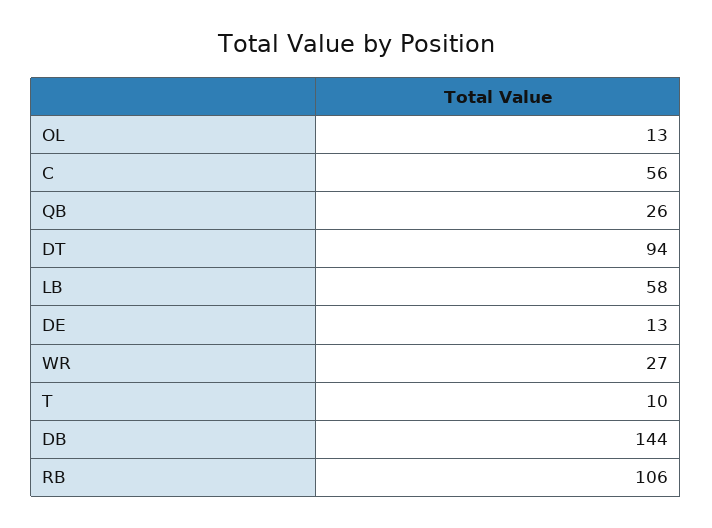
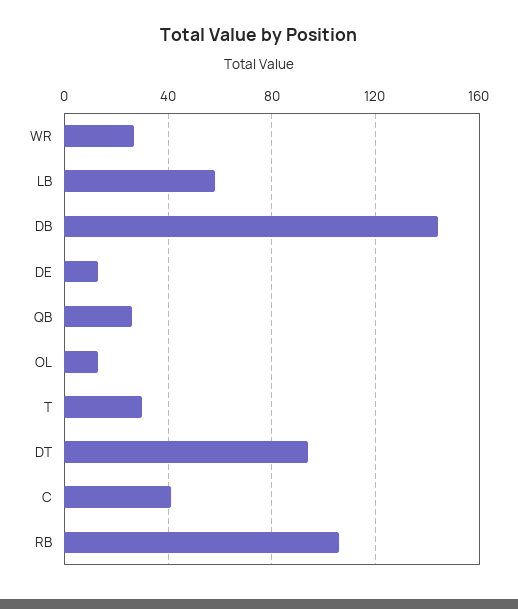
C: 56 -> 40
T: 10 -> 30

